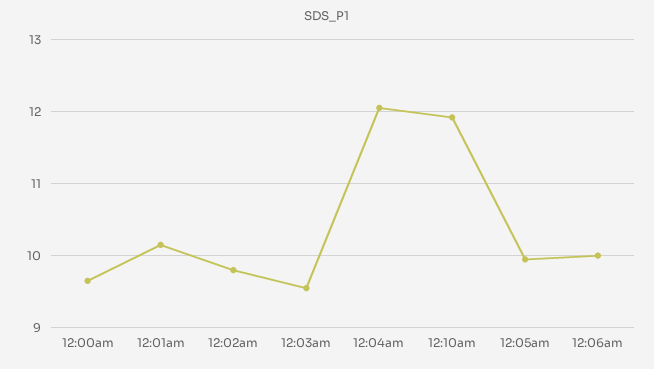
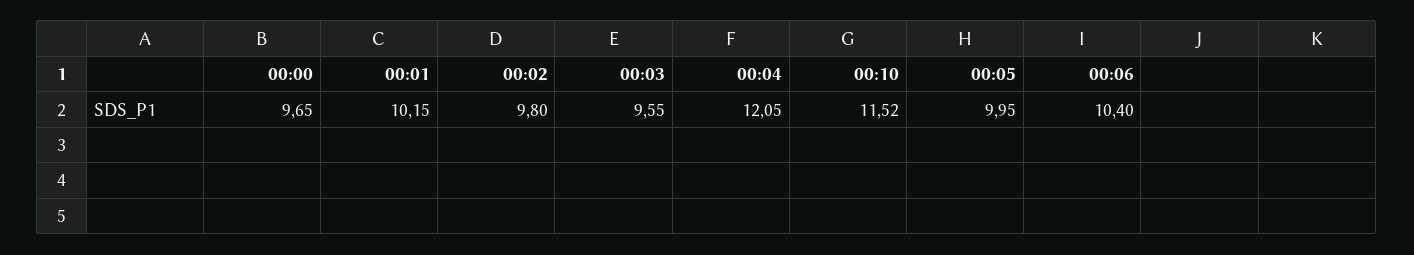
12:10am: 11.9 -> 11.52
12:06am: 10 -> 10.4

